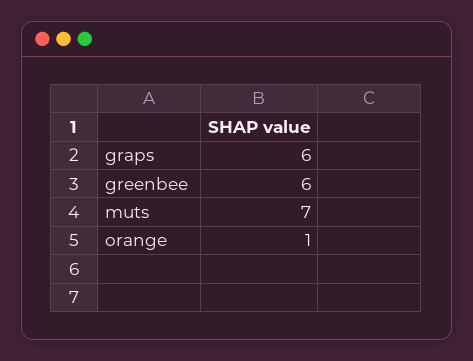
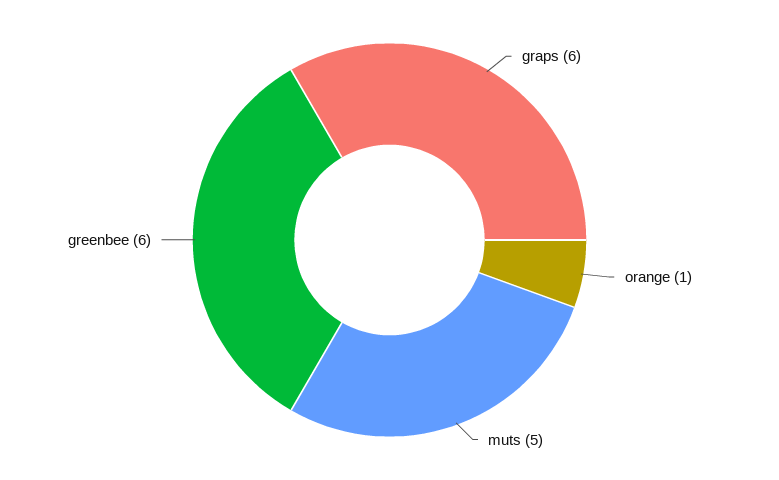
muts: 7 -> 5

